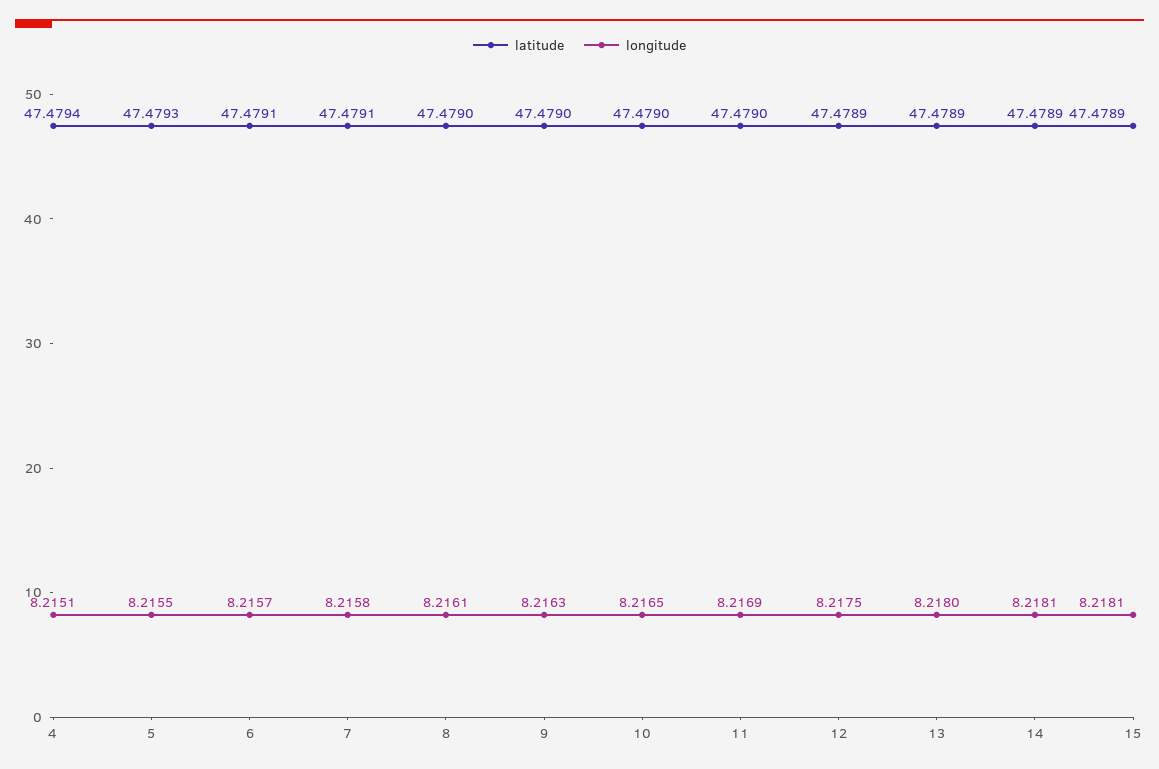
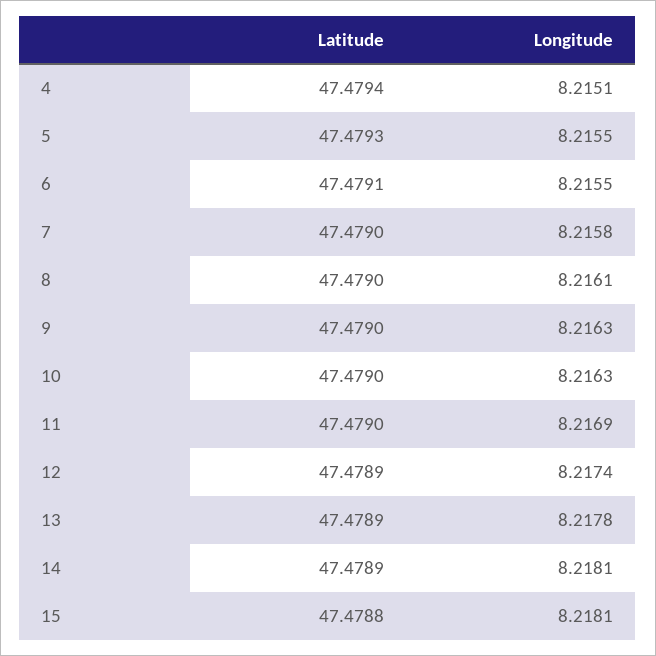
longitude, 6: 8.2157 -> 8.2155
latitude, 7: 47.4791 -> 47.479
longitude, 10: 8.2165 -> 8.2163
longitude, 12: 8.2175 -> 8.2174
longitude, 13: 8.218 -> 8.2178
latitude, 15: 47.4789 -> 47.4788

